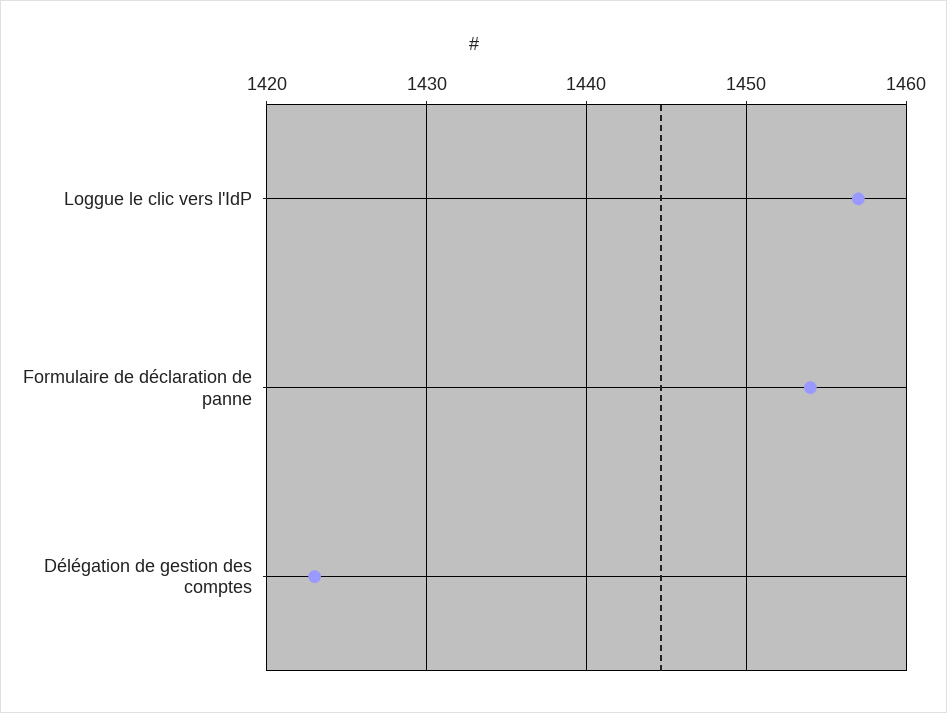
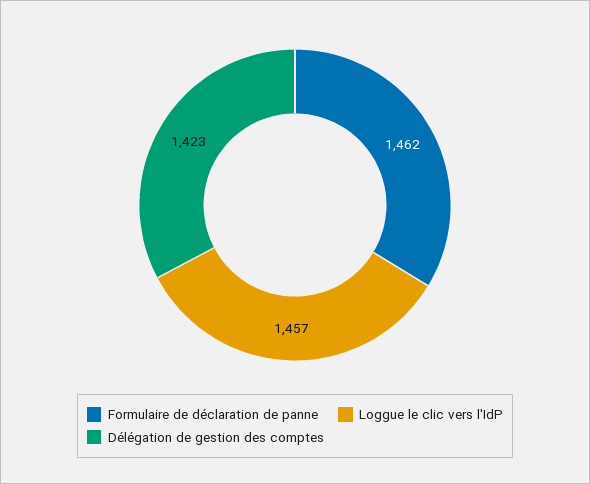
Formulaire de déclaration de panne: 1454 -> 1462

